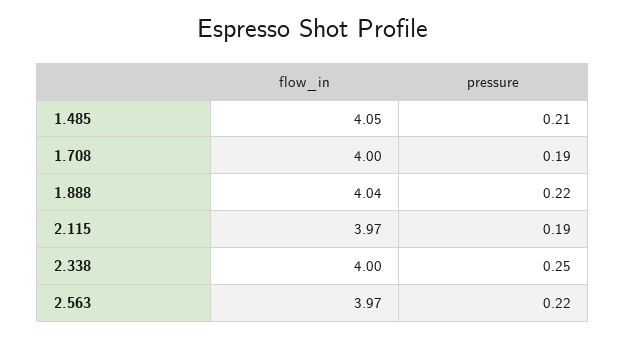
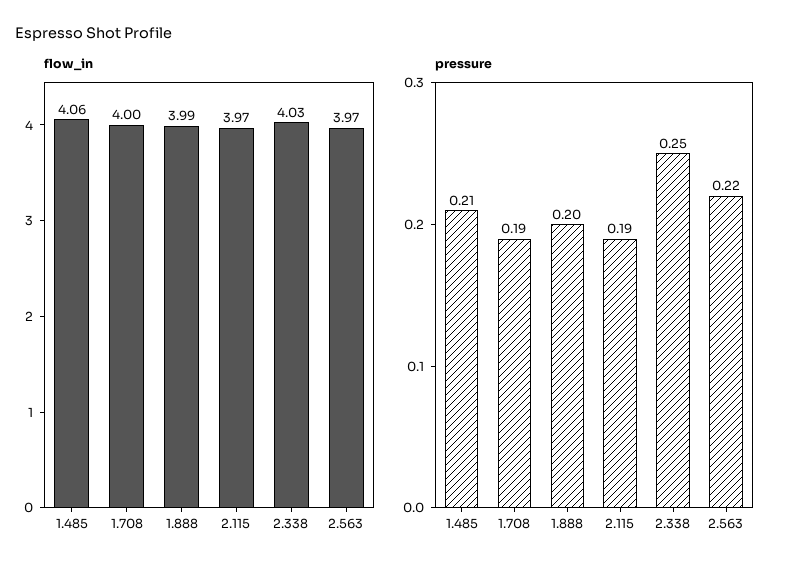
flow_in, 1.485: 4.05 -> 4.06
flow_in, 1.888: 4.04 -> 3.99
pressure, 1.888: 0.22 -> 0.2
flow_in, 2.338: 4 -> 4.03

